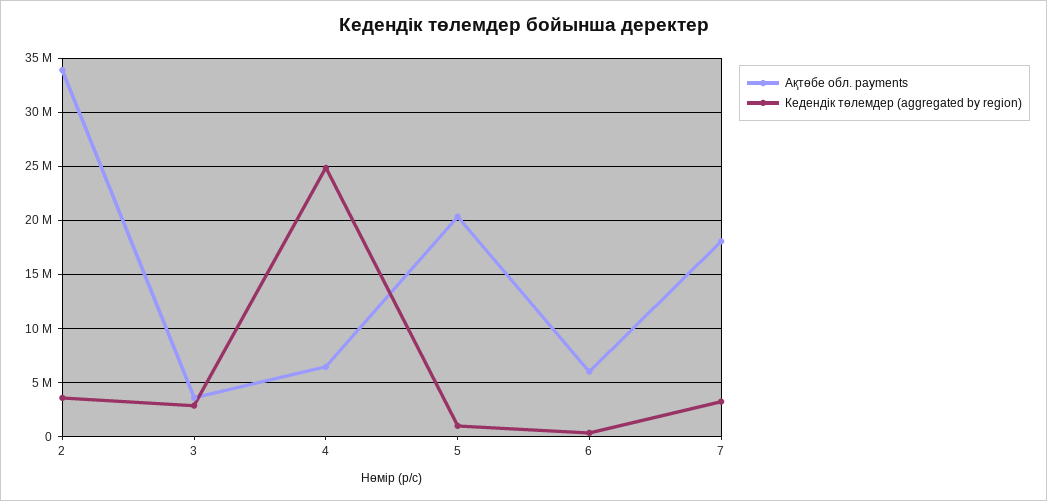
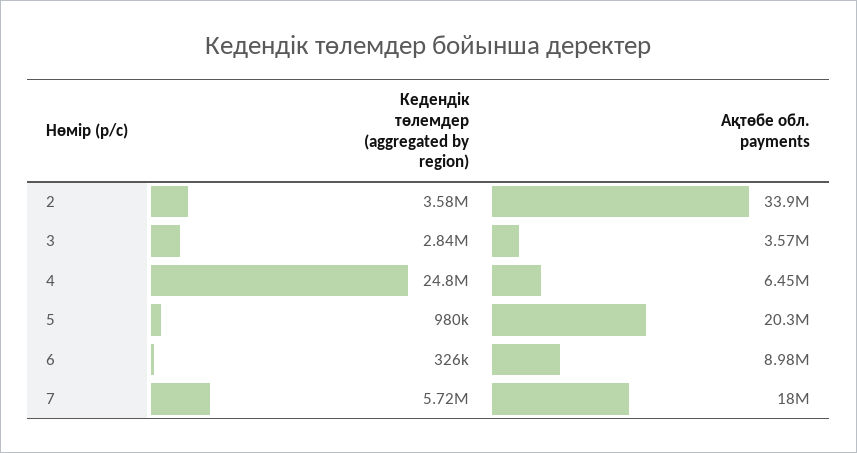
Ақтөбе обл. payments, 6: 6000000 -> 8980000
Кедендік төлемдер (aggregated by region), 7: 3000000 -> 5720000

